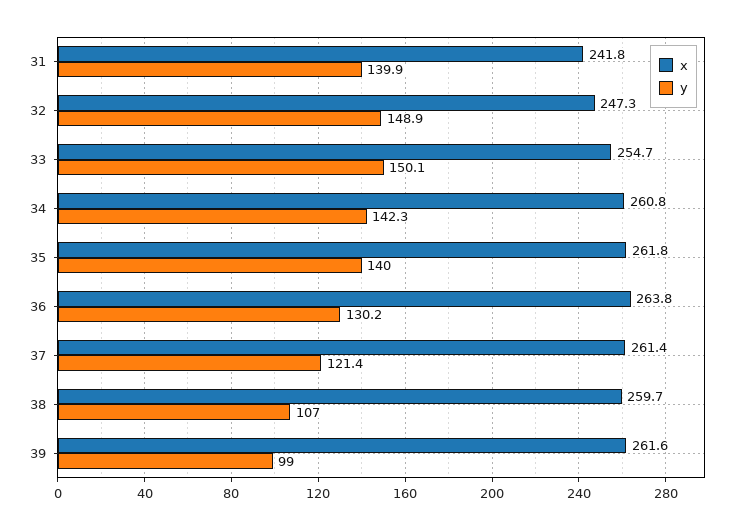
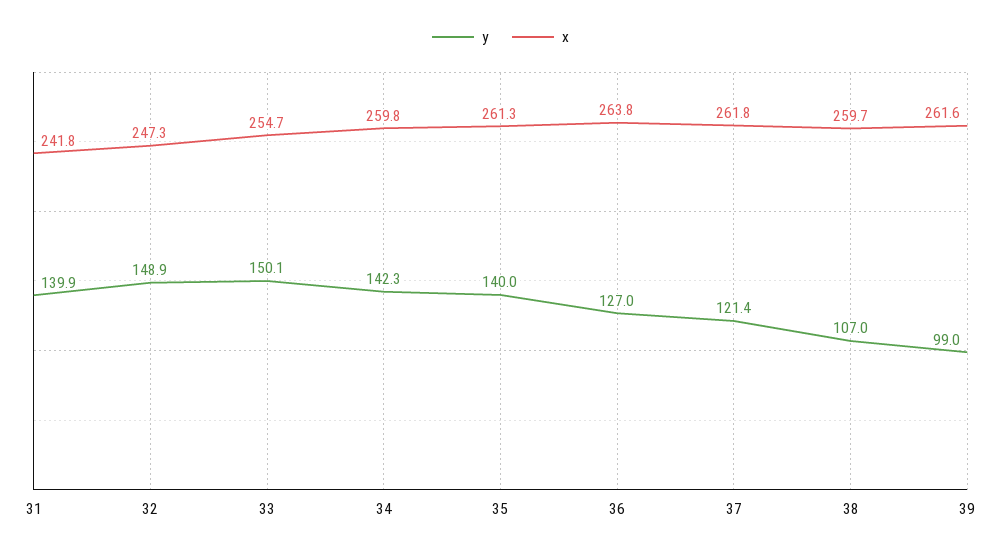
x, 34: 260.8 -> 259.8
x, 35: 261.8 -> 261.3
y, 36: 130.2 -> 127
x, 37: 261.4 -> 261.8

